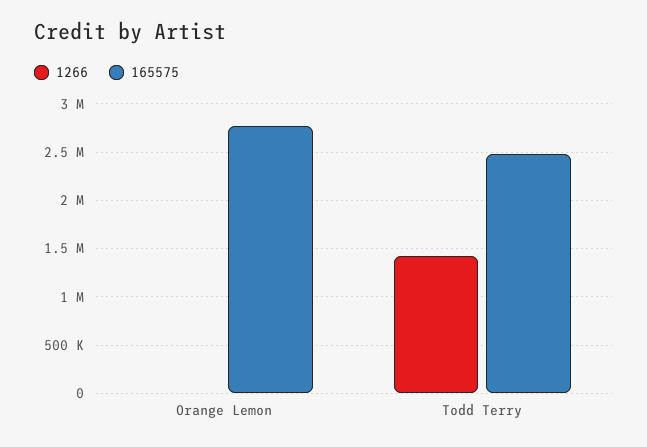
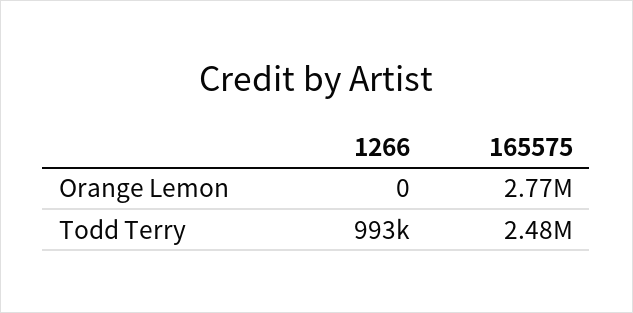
1266, Todd Terry: 1400000 -> 993000

